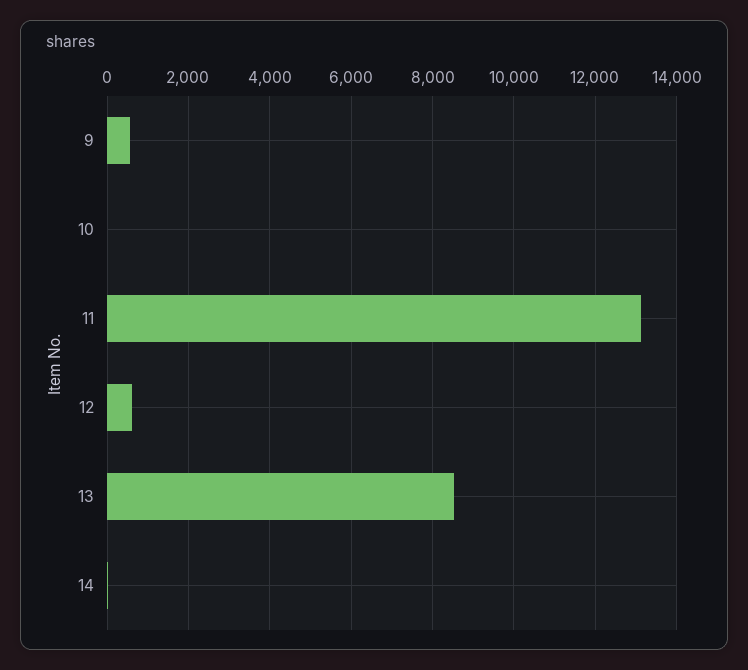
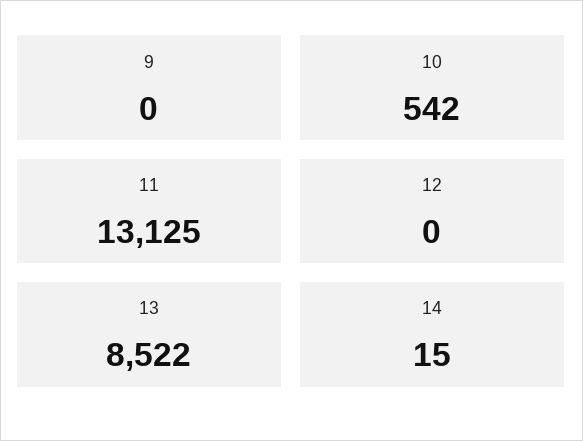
9: 600 -> 0
10: 0 -> 542
12: 600 -> 0

